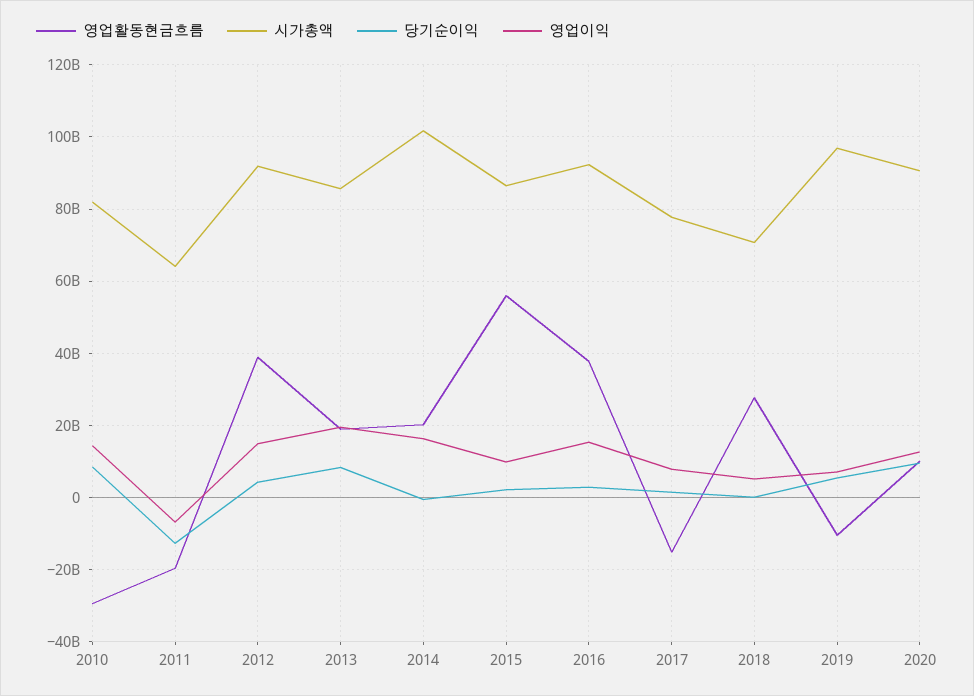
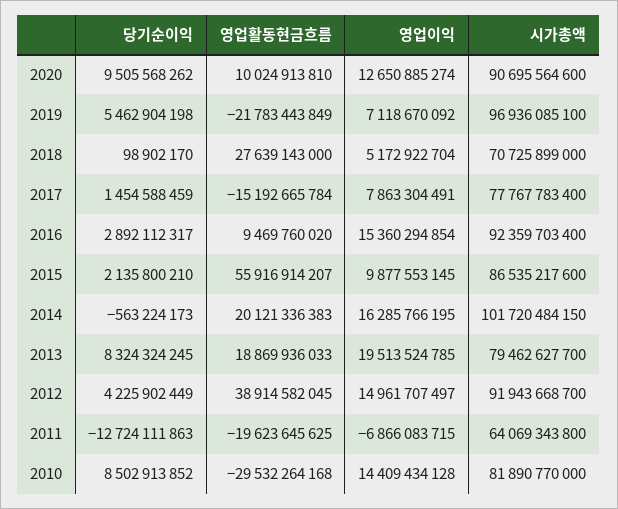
시가총액, 2013: 86000000000 -> 79462627700
영업활동현금흐름, 2016: 38000000000 -> 9469760020
영업활동현금흐름, 2019: -10000000000 -> -21783443849

